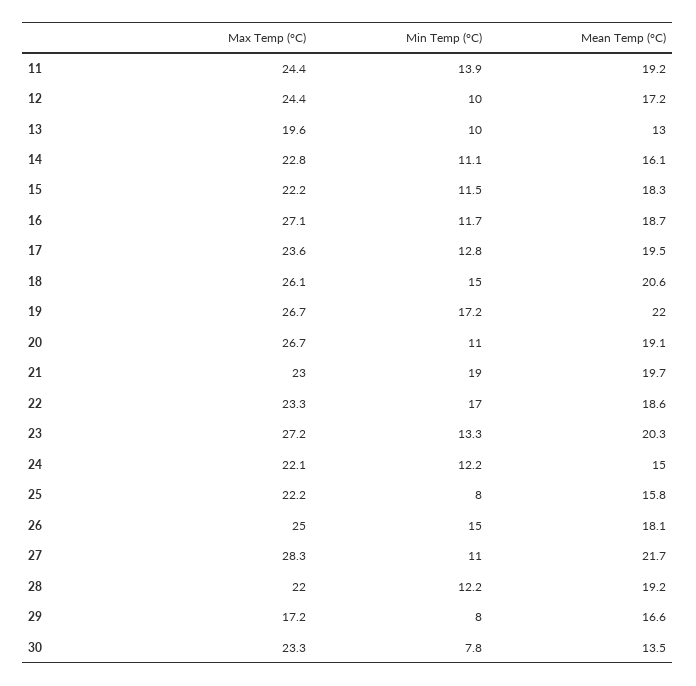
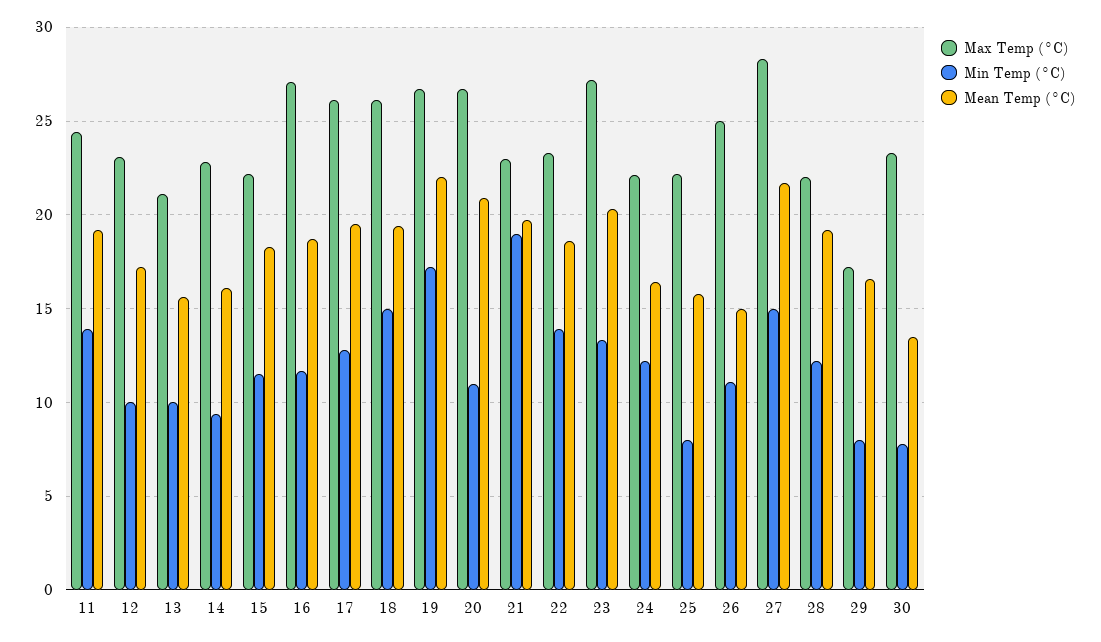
Max Temp (°C), 12: 24.4 -> 23
Max Temp (°C), 13: 19.6 -> 21
Mean Temp (°C), 13: 13 -> 15.5
Min Temp (°C), 14: 11.1 -> 9.5
Max Temp (°C), 17: 23.6 -> 26
Mean Temp (°C), 18: 20.6 -> 19.5
Mean Temp (°C), 20: 19.1 -> 21
Min Temp (°C), 22: 17 -> 14
Mean Temp (°C), 24: 15 -> 16.5
Min Temp (°C), 26: 15 -> 11
Mean Temp (°C), 26: 18.1 -> 15
Min Temp (°C), 27: 11 -> 15

